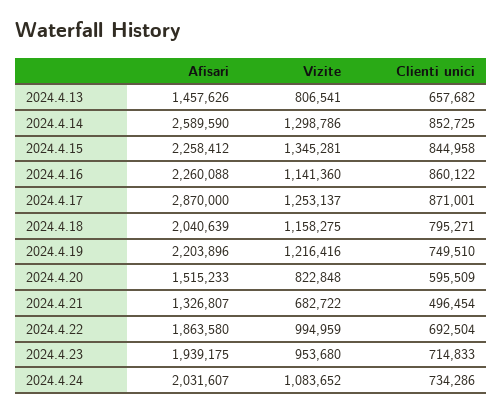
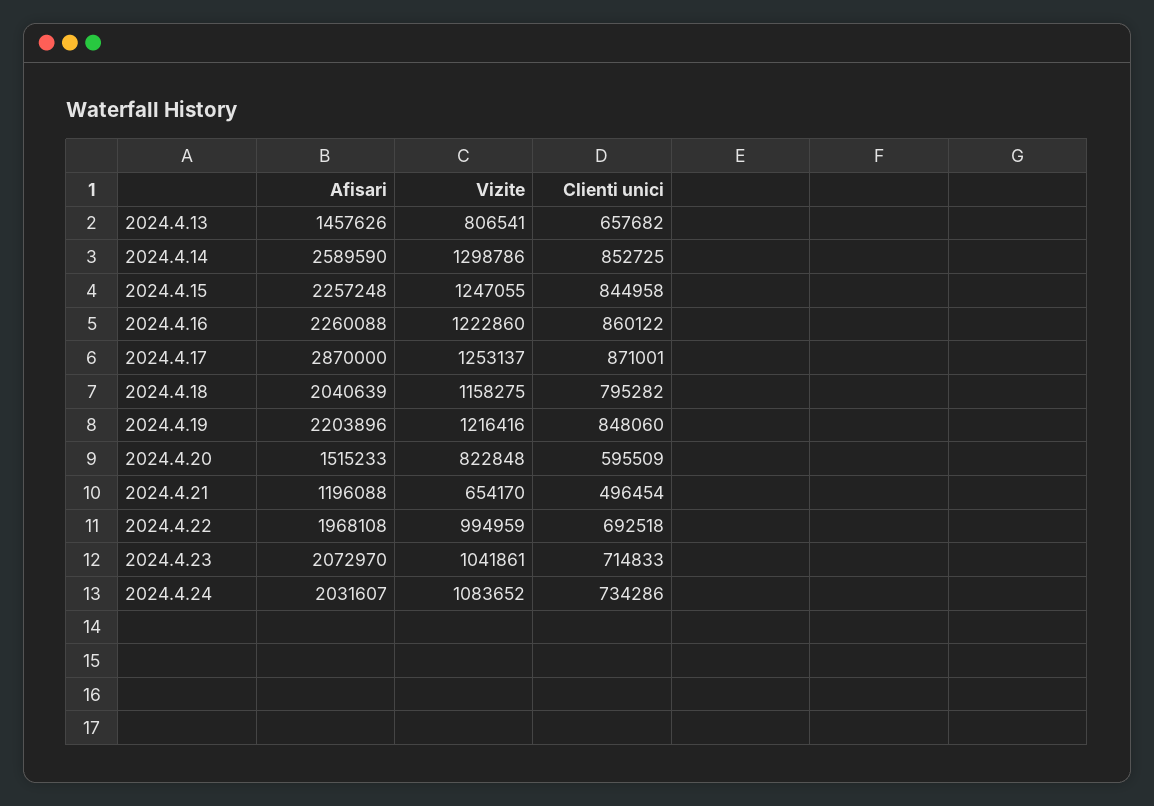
Afisari, 2024.4.15: 2258412 -> 2257248
Vizite, 2024.4.15: 1345281 -> 1247055
Vizite, 2024.4.16: 1141360 -> 1222860
Clienti unici, 2024.4.18: 795271 -> 795282
Clienti unici, 2024.4.19: 749510 -> 848060
Afisari, 2024.4.21: 1326807 -> 1196088
Vizite, 2024.4.21: 682722 -> 654170
Afisari, 2024.4.22: 1863580 -> 1968108
Clienti unici, 2024.4.22: 692504 -> 692518
Afisari, 2024.4.23: 1939175 -> 2072970
Vizite, 2024.4.23: 953680 -> 1041861

